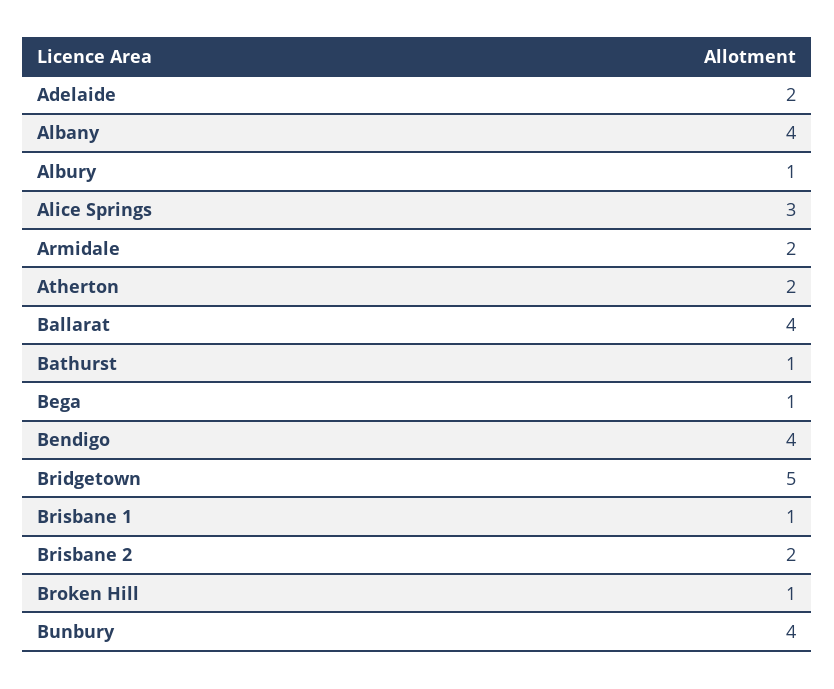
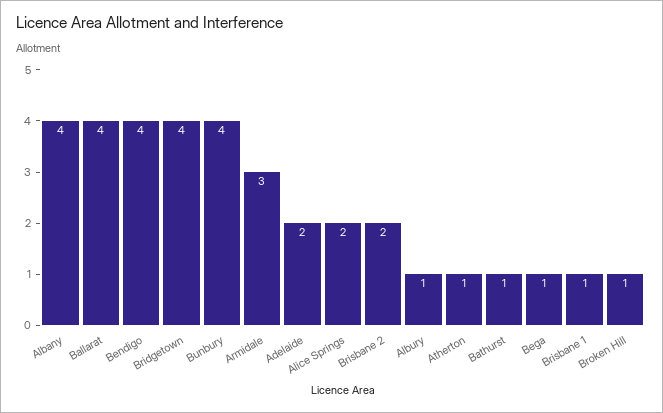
Alice Springs: 3 -> 2
Armidale: 2 -> 3
Atherton: 2 -> 1
Bridgetown: 5 -> 4

